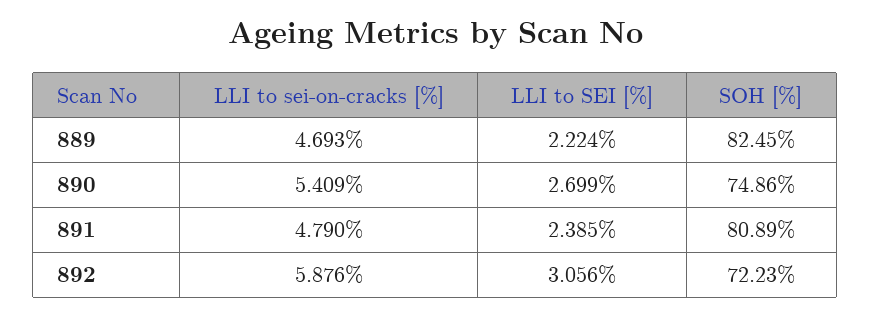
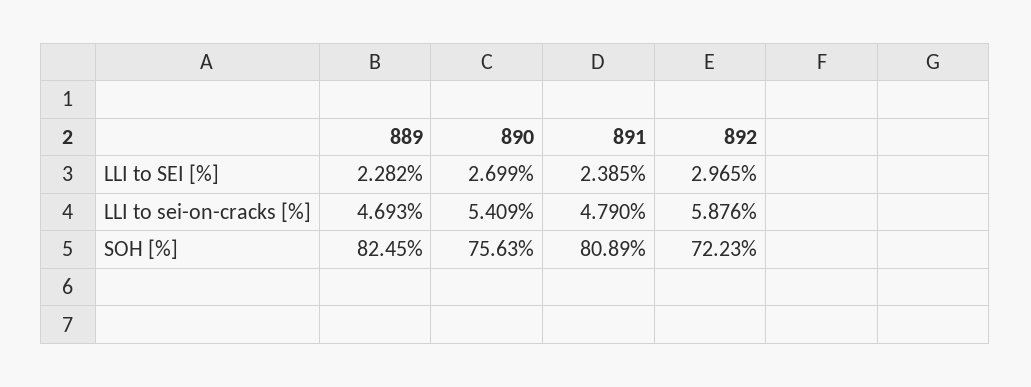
LLI to SEI [%], 889: 2.224 -> 2.282
SOH [%], 890: 74.86 -> 75.63
LLI to SEI [%], 892: 3.056 -> 2.965

